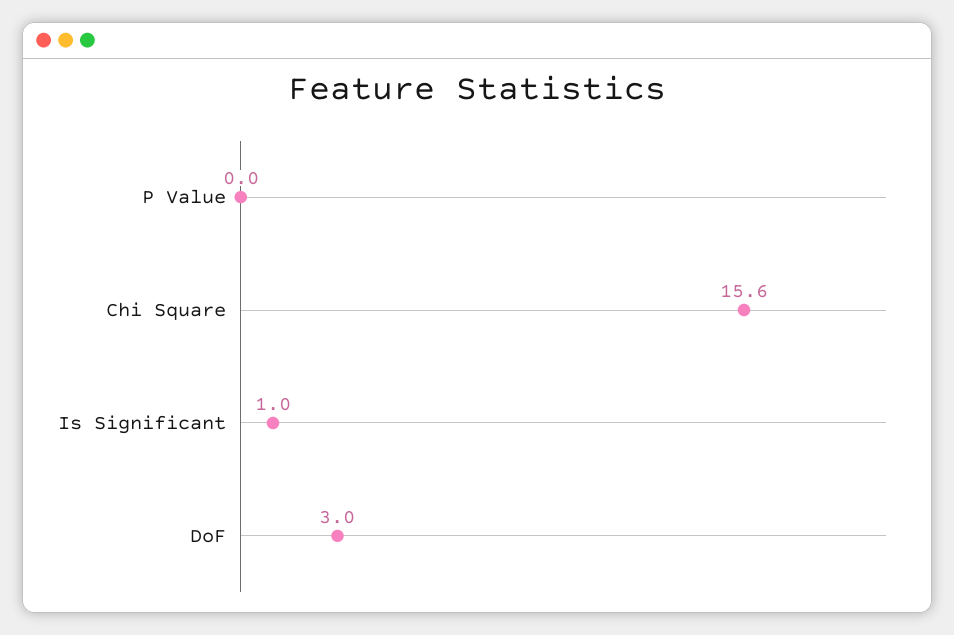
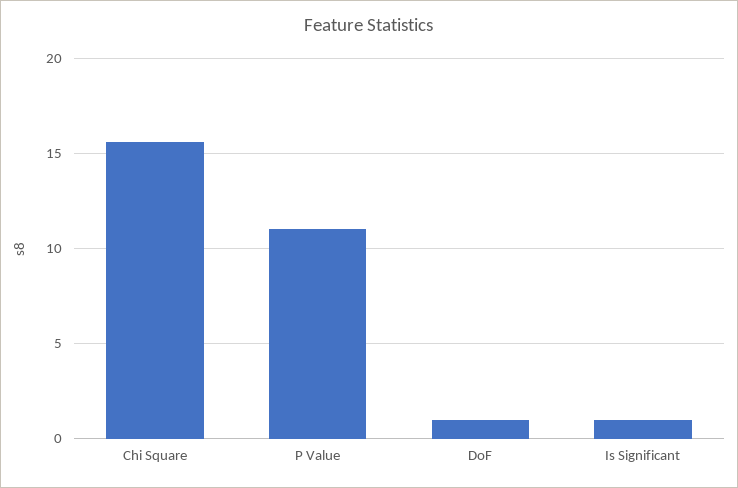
P Value: 0 -> 11
DoF: 3 -> 1

